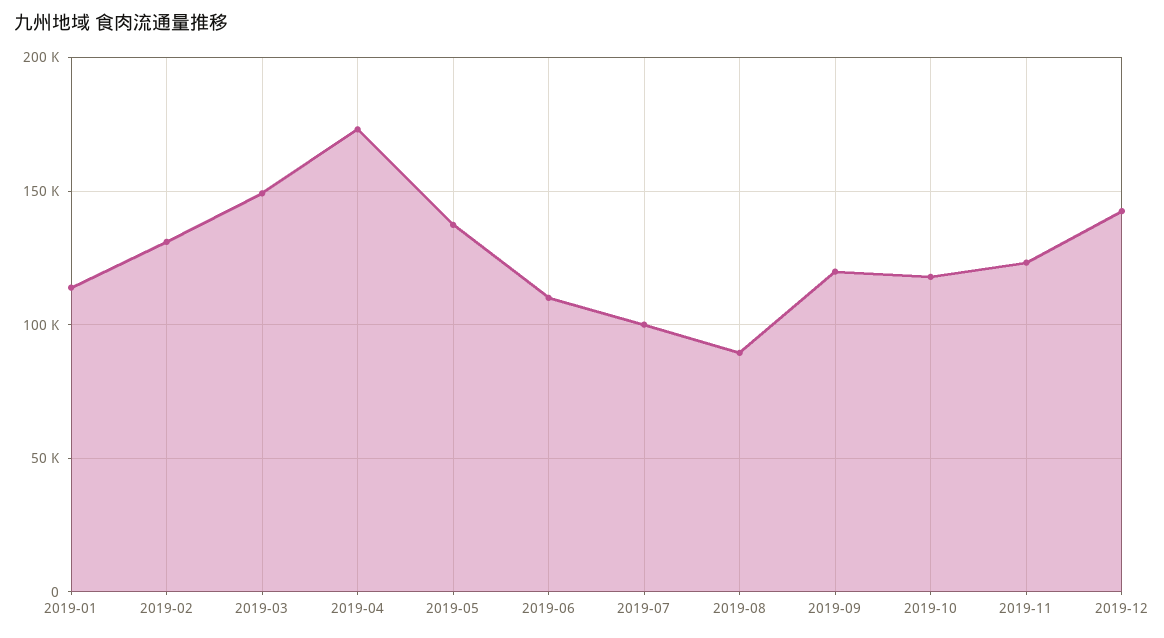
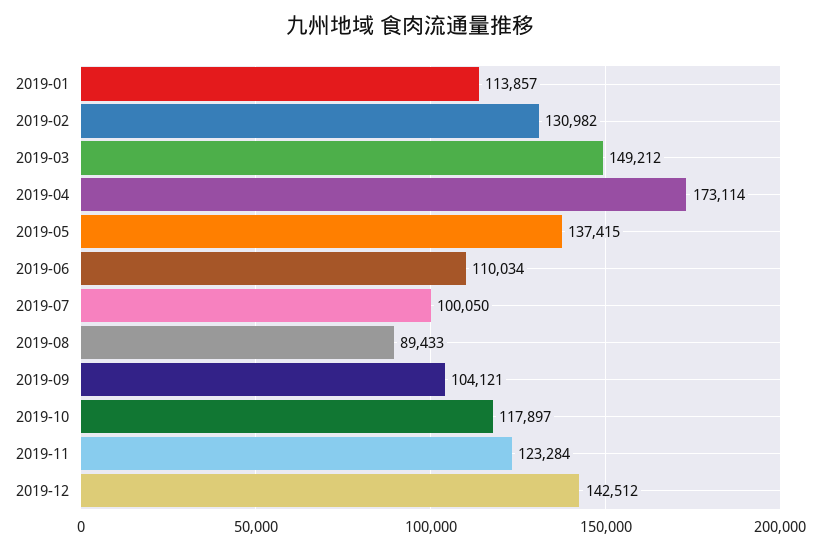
2019-09: 120000 -> 104121

